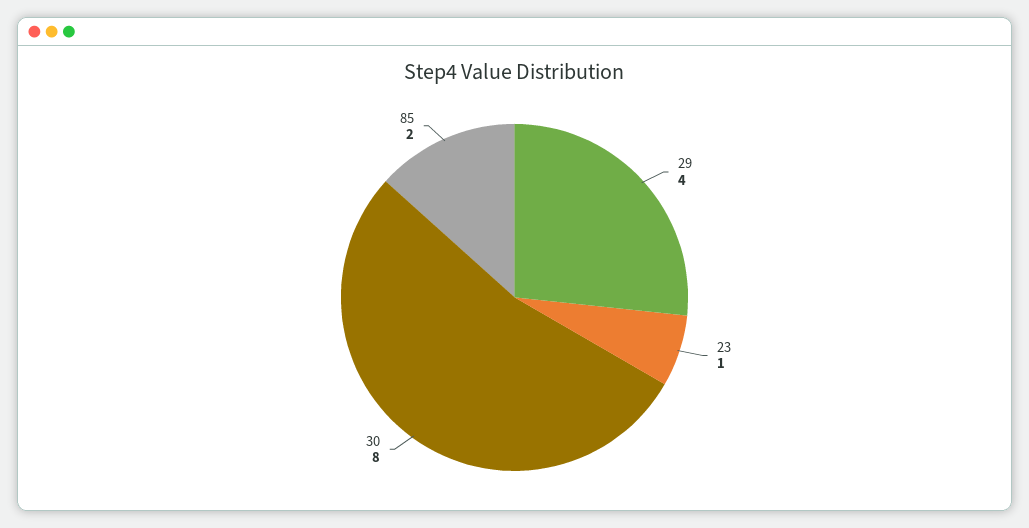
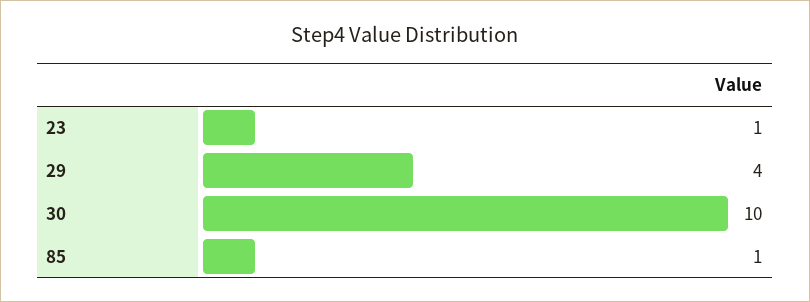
30: 8 -> 10
85: 2 -> 1

